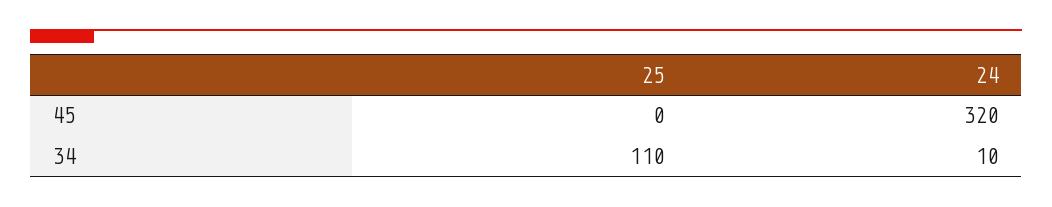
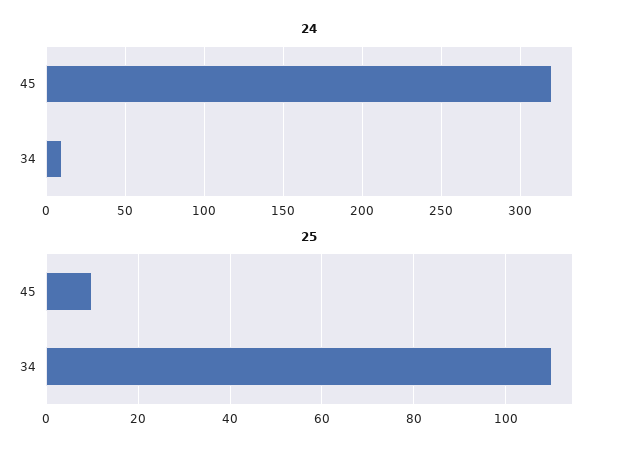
25, 45: 0 -> 10

